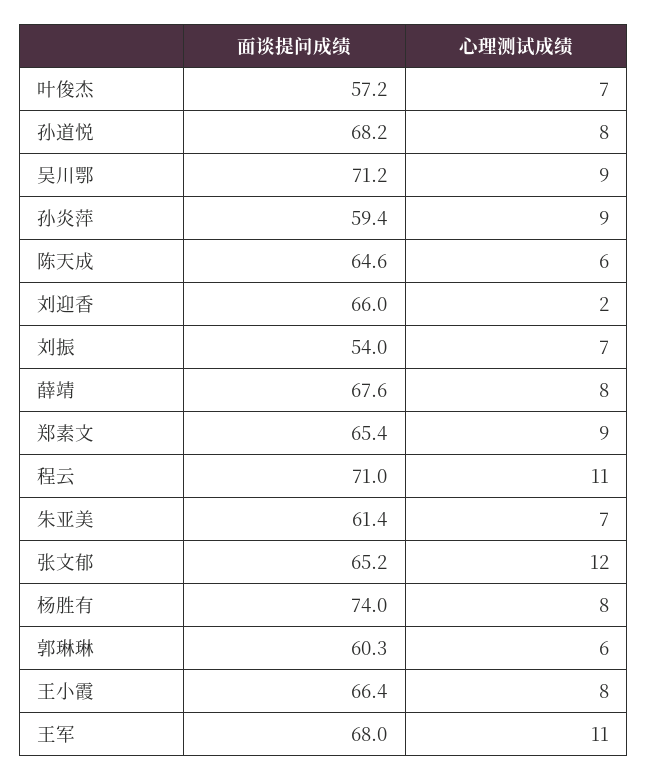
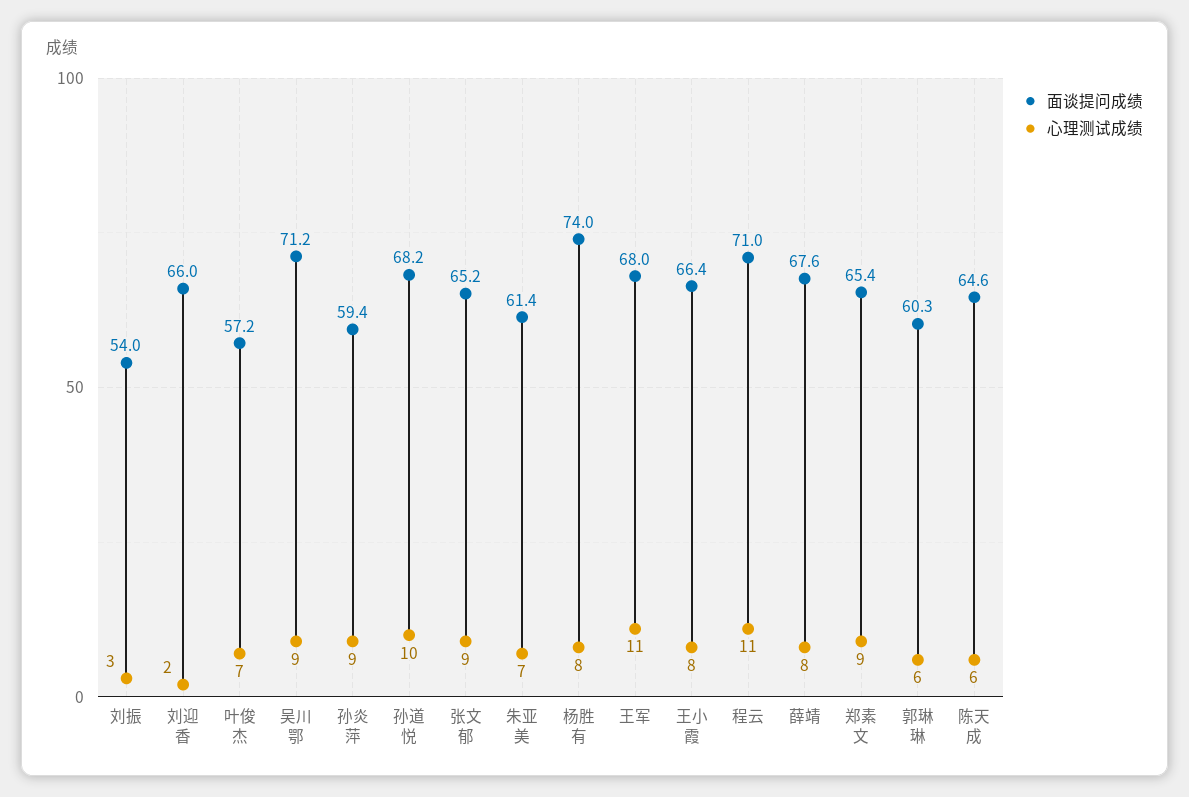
心理测试成绩, 孙道悦: 8 -> 10
心理测试成绩, 刘振: 7 -> 3
心理测试成绩, 张文郁: 12 -> 9

